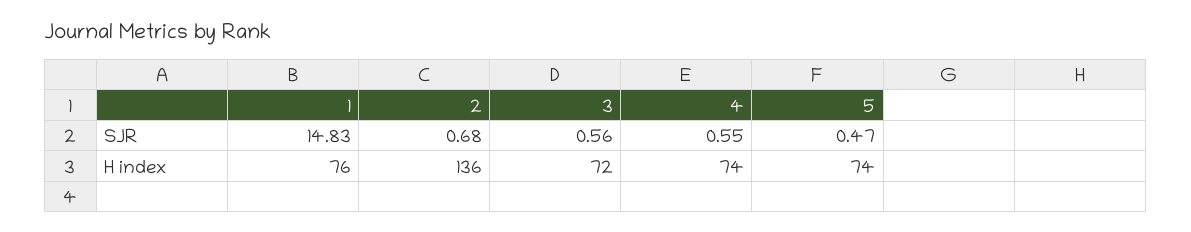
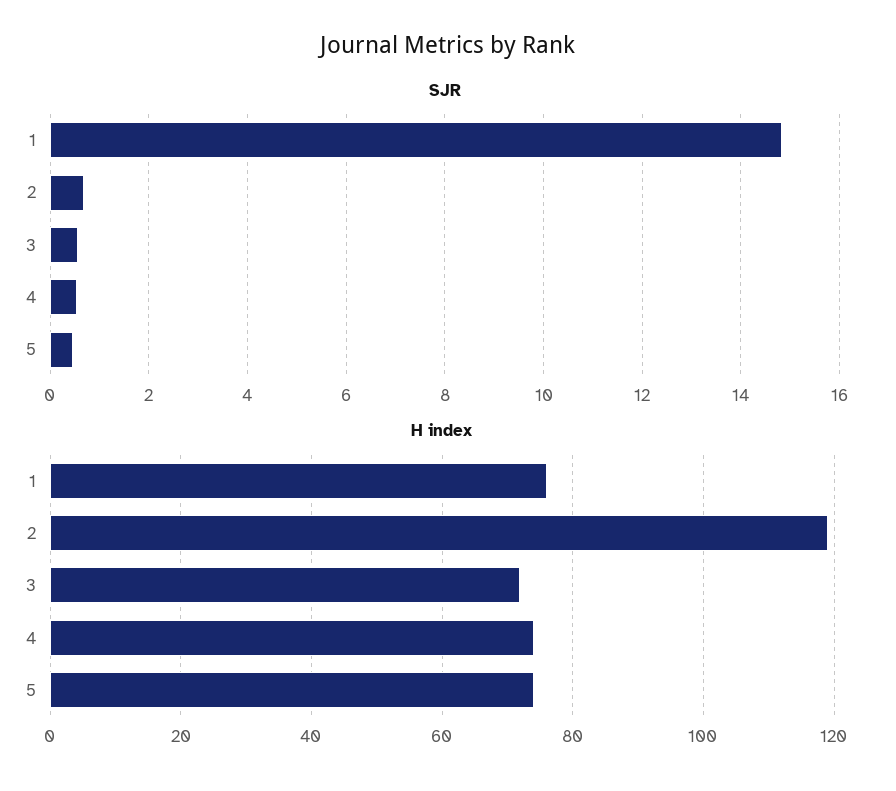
H index, 2: 136 -> 120

